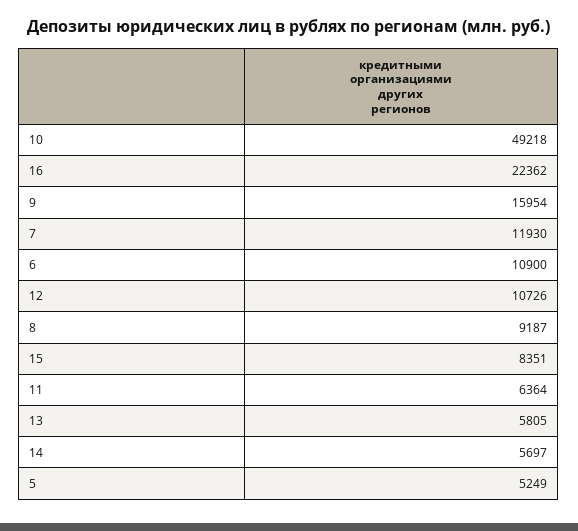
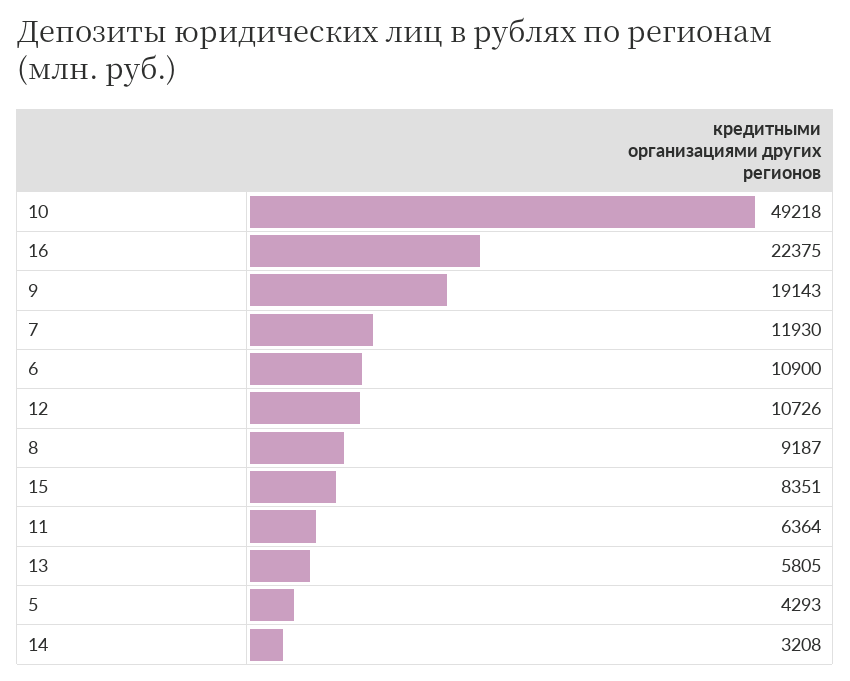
16: 22362 -> 22375
9: 15954 -> 19143
14: 5697 -> 3208
5: 5249 -> 4293

